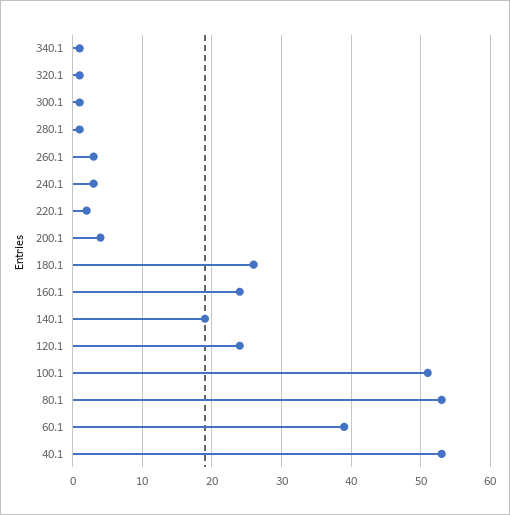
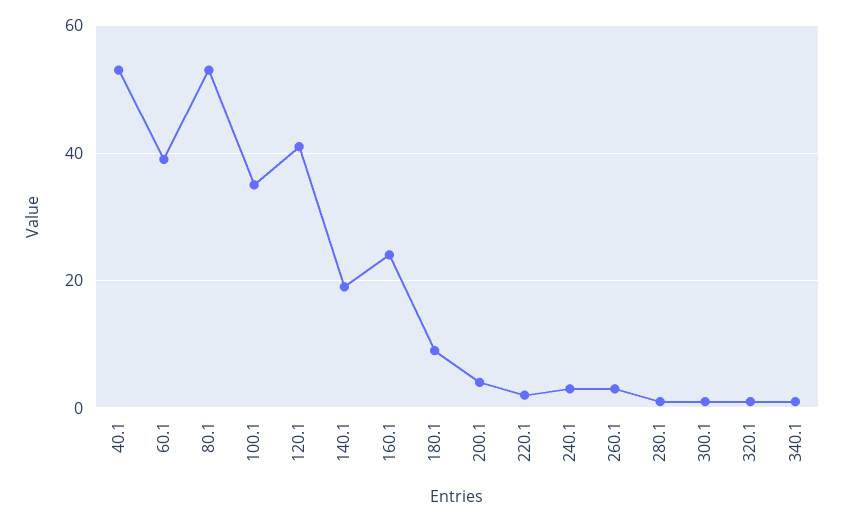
180.1: 26 -> 10
120.1: 24 -> 40
100.1: 51 -> 35

